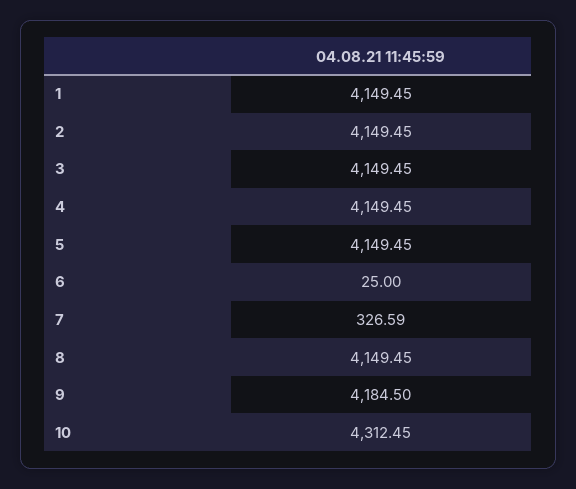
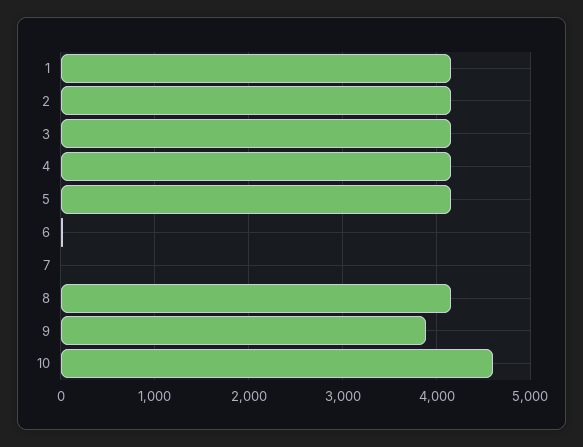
7: 326.59 -> 0
9: 4184.5 -> 3900
10: 4312.45 -> 4600

